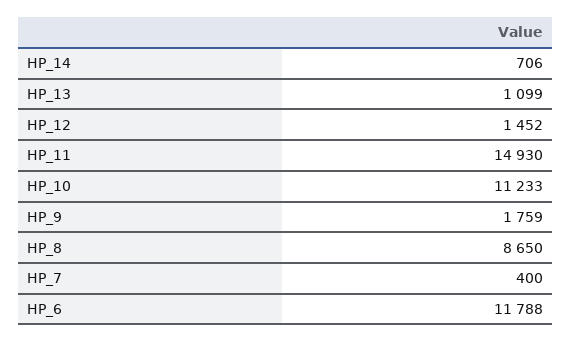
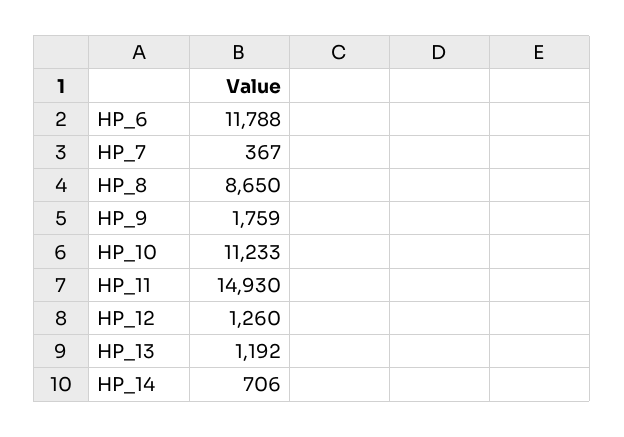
HP_13: 1099 -> 1192
HP_12: 1452 -> 1260
HP_7: 400 -> 367

